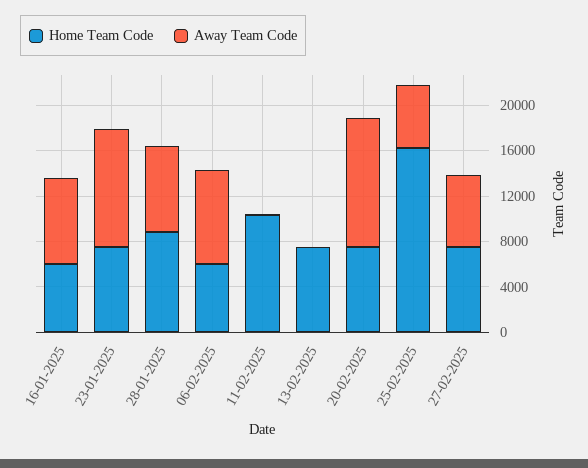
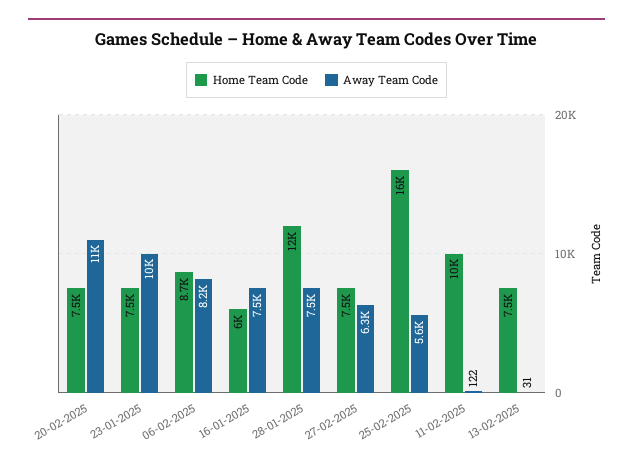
Home Team Code, 28-01-2025: 9000 -> 12000
Home Team Code, 06-02-2025: 6000 -> 8700

